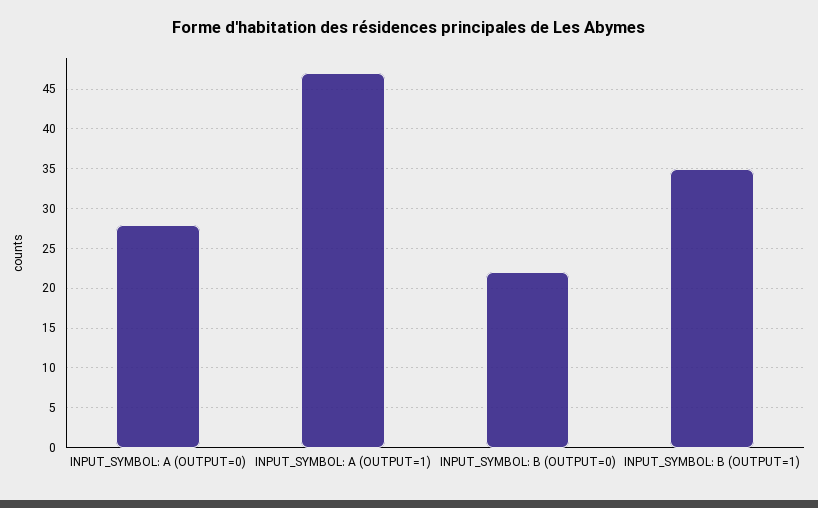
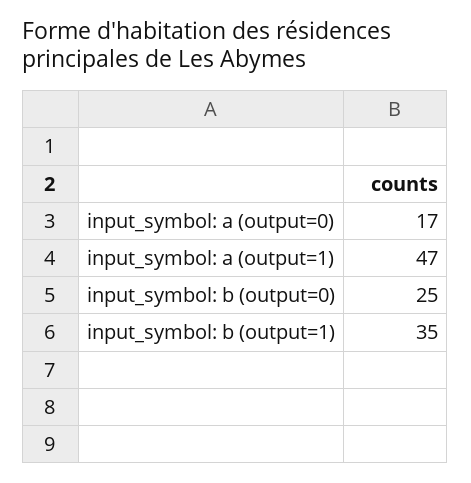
INPUT_SYMBOL: A (OUTPUT=0): 28 -> 17
INPUT_SYMBOL: B (OUTPUT=0): 22 -> 25

